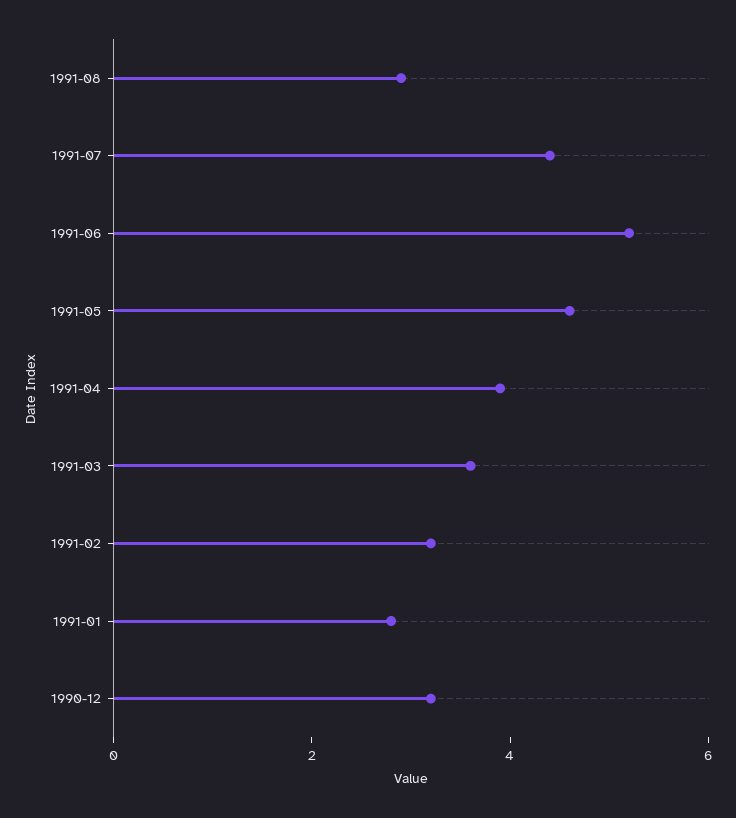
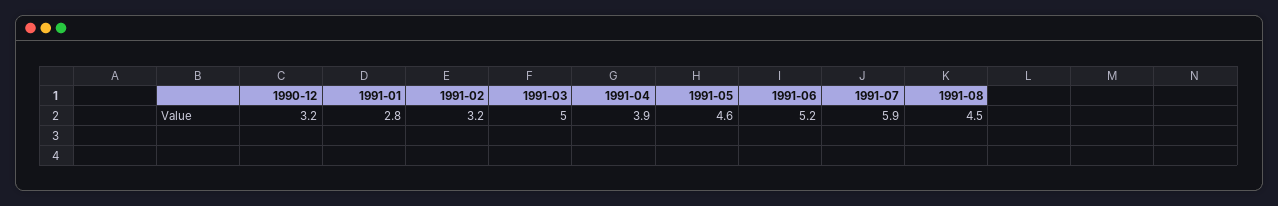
1991-08: 3 -> 4.5
1991-07: 4.5 -> 5.9
1991-03: 3.5 -> 5

